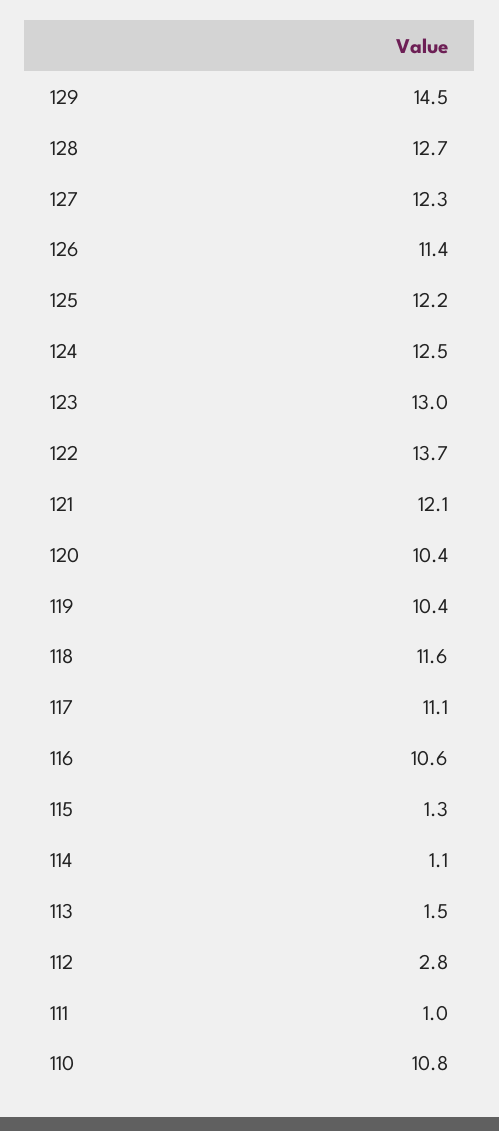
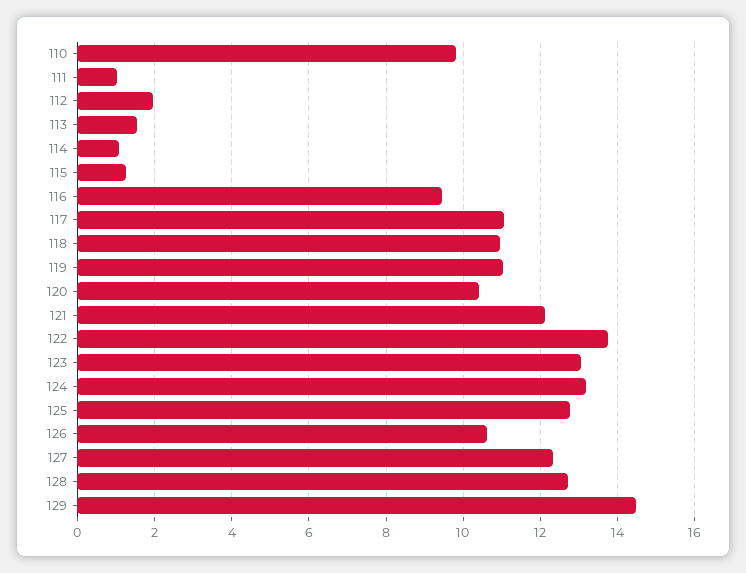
126: 11.4 -> 10.6
125: 12.2 -> 12.8
124: 12.5 -> 13.2
119: 10.4 -> 11
118: 11.6 -> 11
116: 10.6 -> 9.4
112: 2.8 -> 2
110: 10.8 -> 9.8

